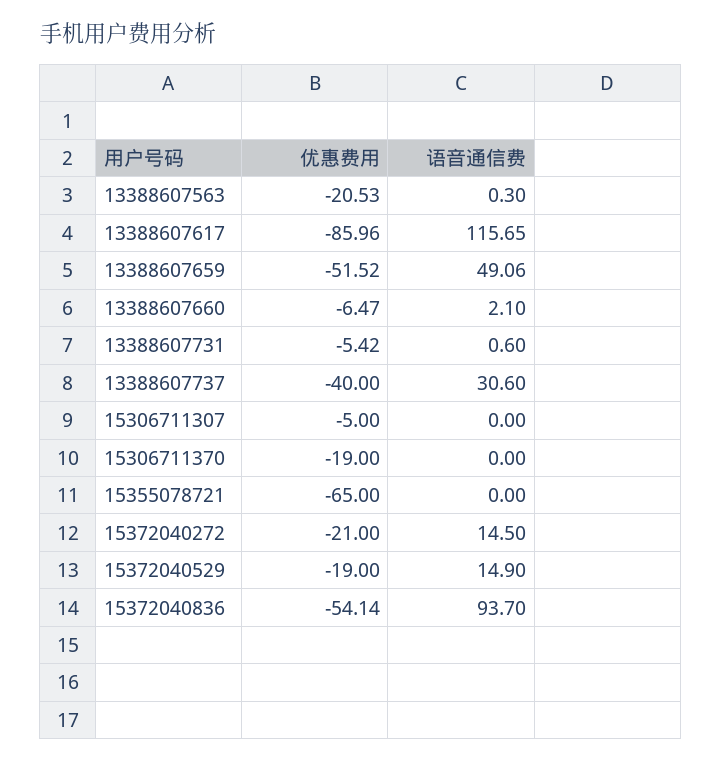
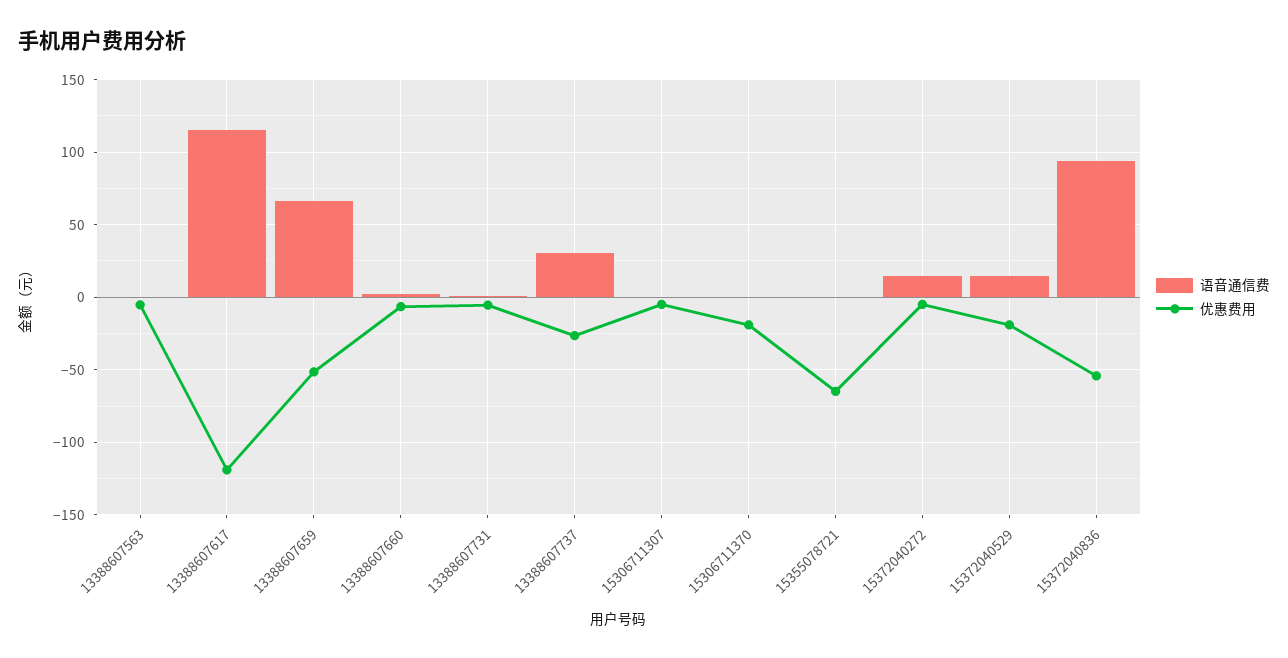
优惠费用, 13388607563: -20.53 -> -5
优惠费用, 13388607617: -85.96 -> -120
语音通信费, 13388607659: 49.06 -> 65
优惠费用, 13388607737: -40 -> -25
优惠费用, 15372040272: -21 -> -5

